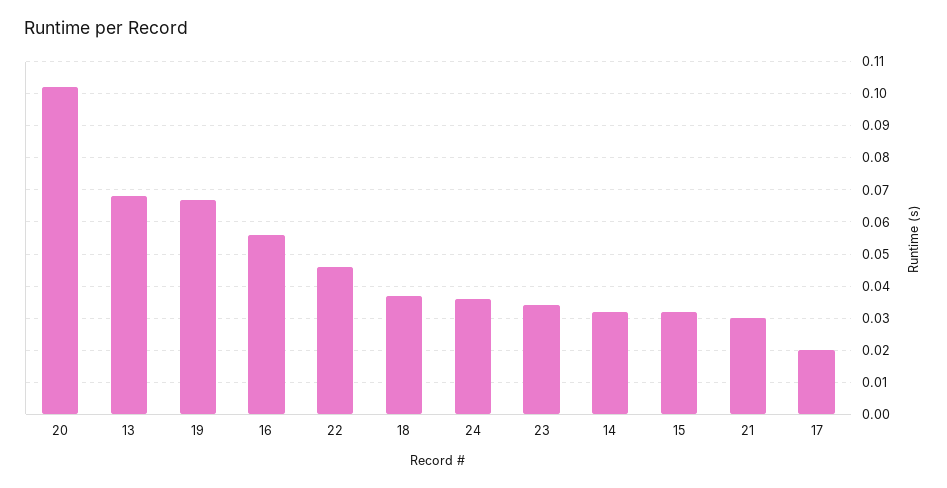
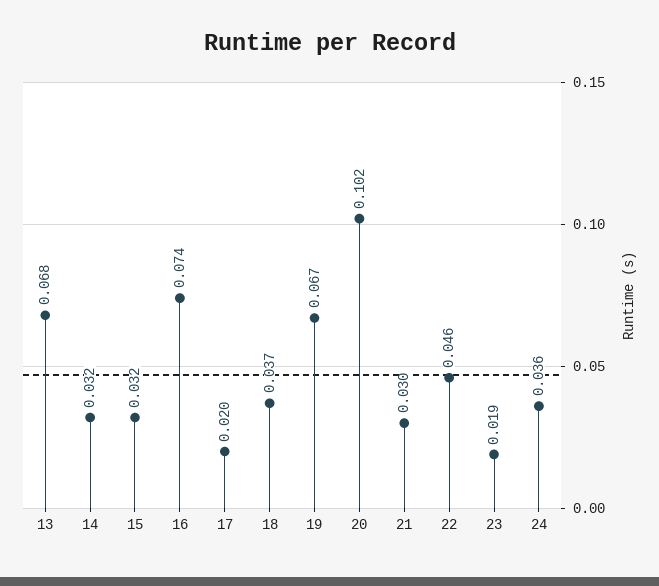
16: 0.055 -> 0.074
23: 0.035 -> 0.019

